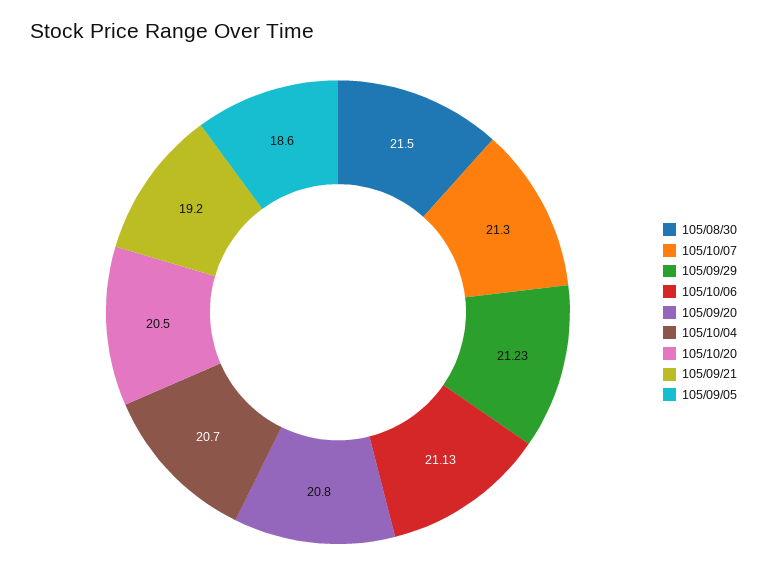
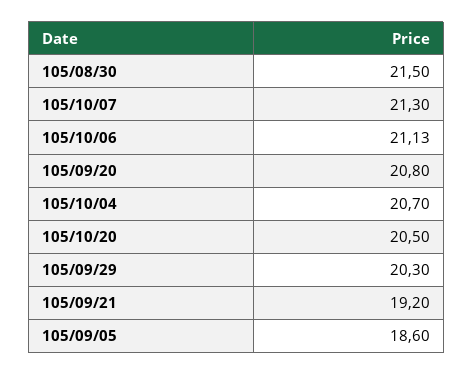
105/09/29: 21.23 -> 20.3

